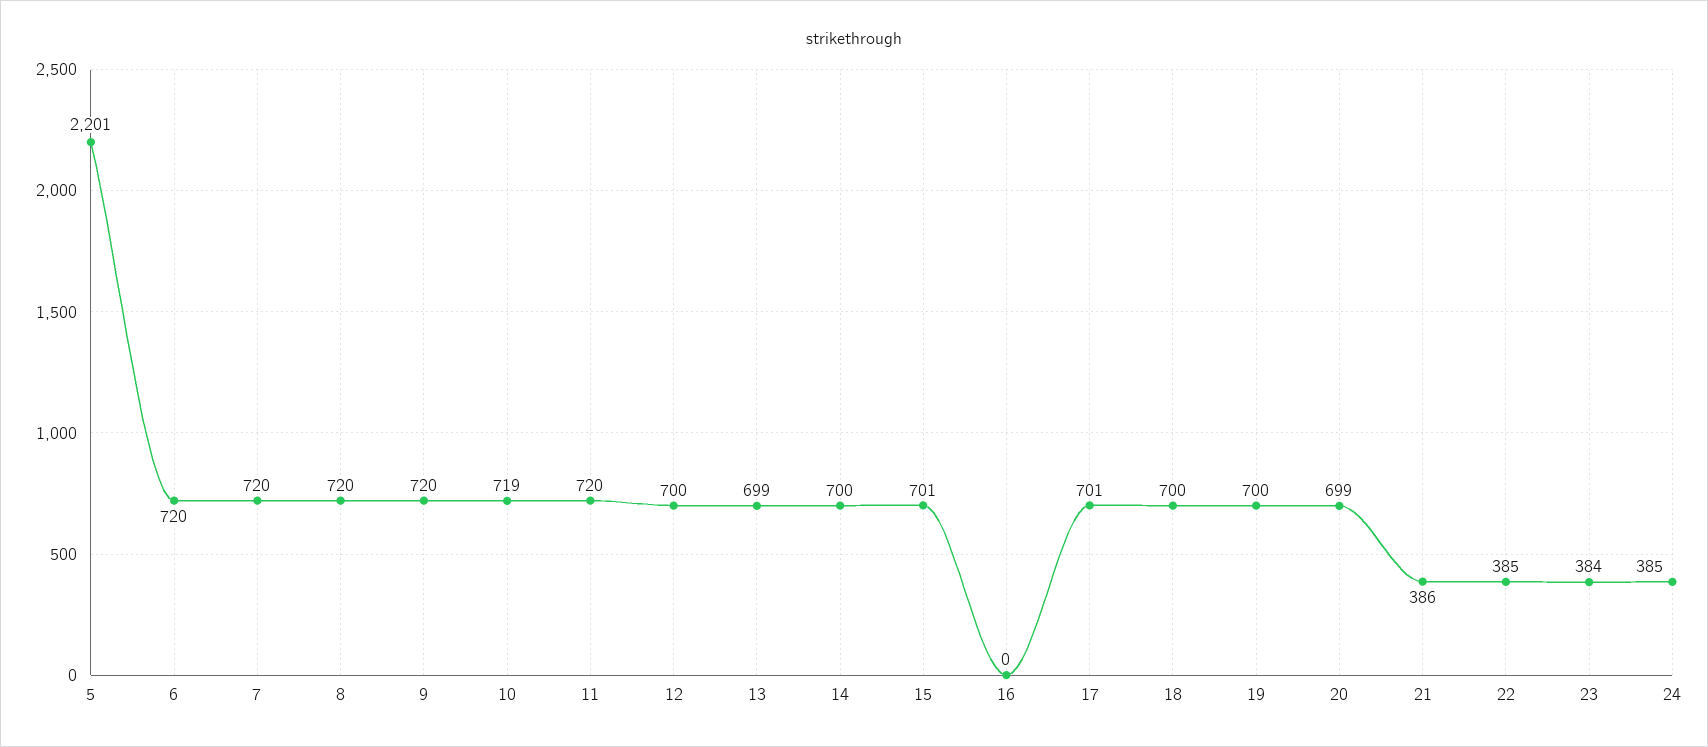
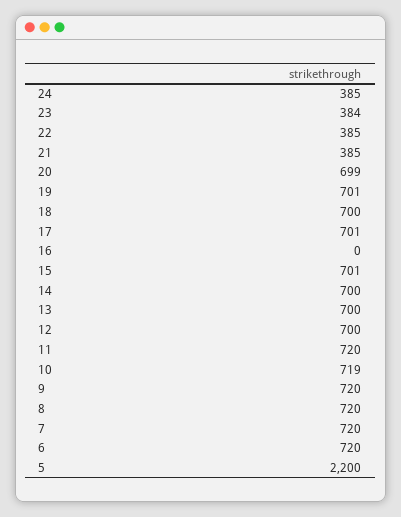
5: 2201 -> 2200
13: 699 -> 700
19: 700 -> 701
21: 386 -> 385

